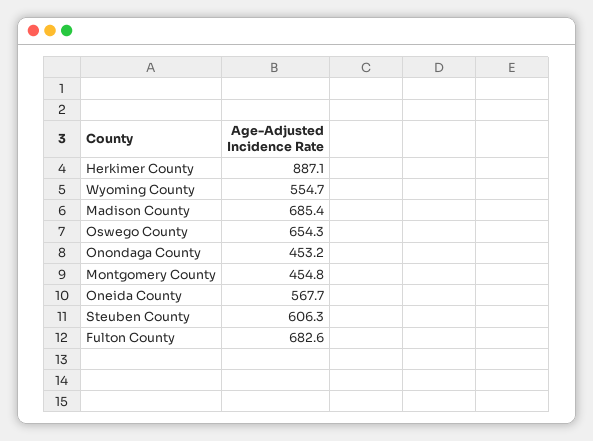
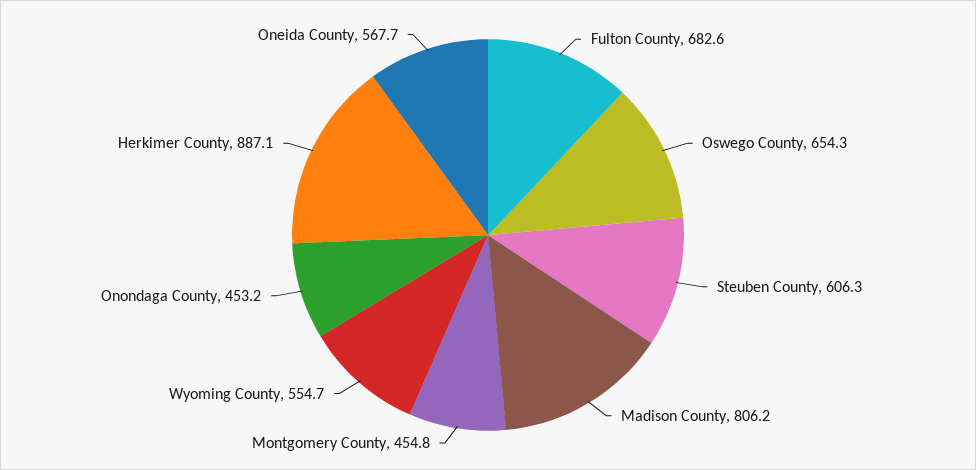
Madison County: 685.4 -> 806.2

